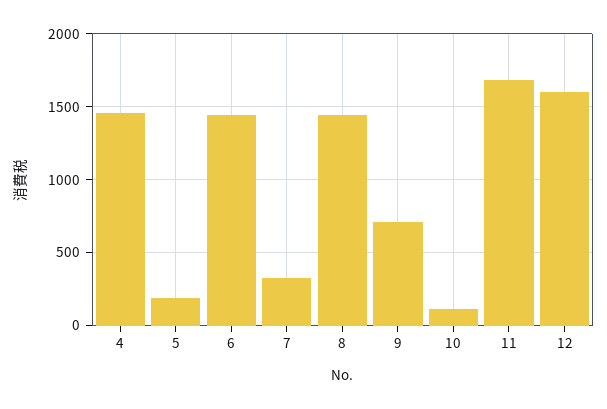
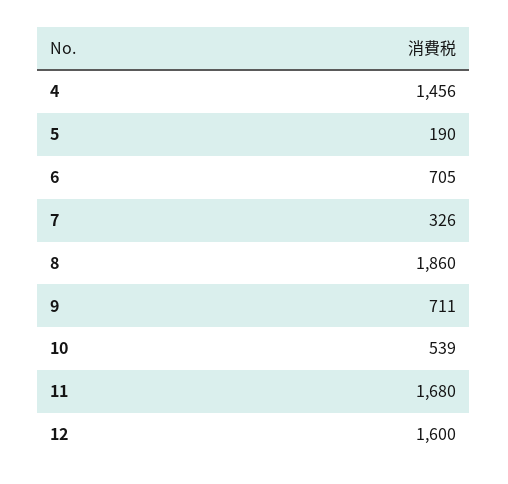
6: 1450 -> 705
8: 1450 -> 1860
10: 100 -> 539

